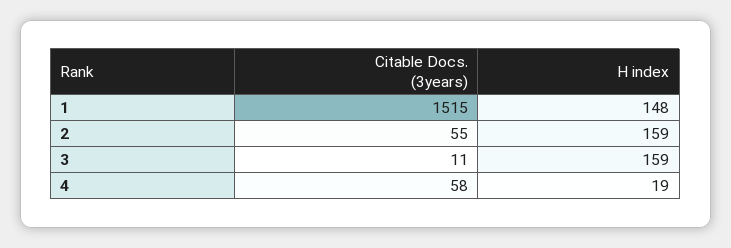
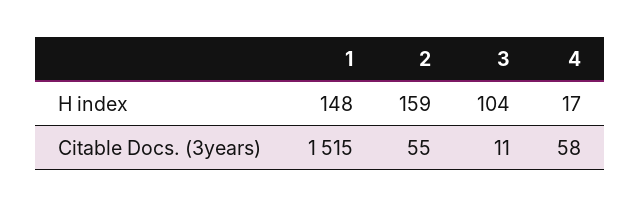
H index, 3: 159 -> 104
H index, 4: 19 -> 17

